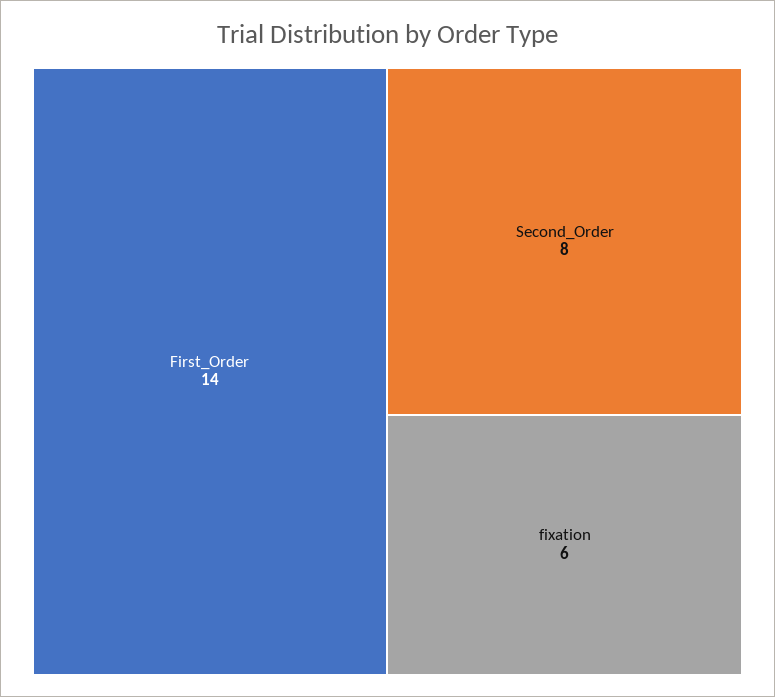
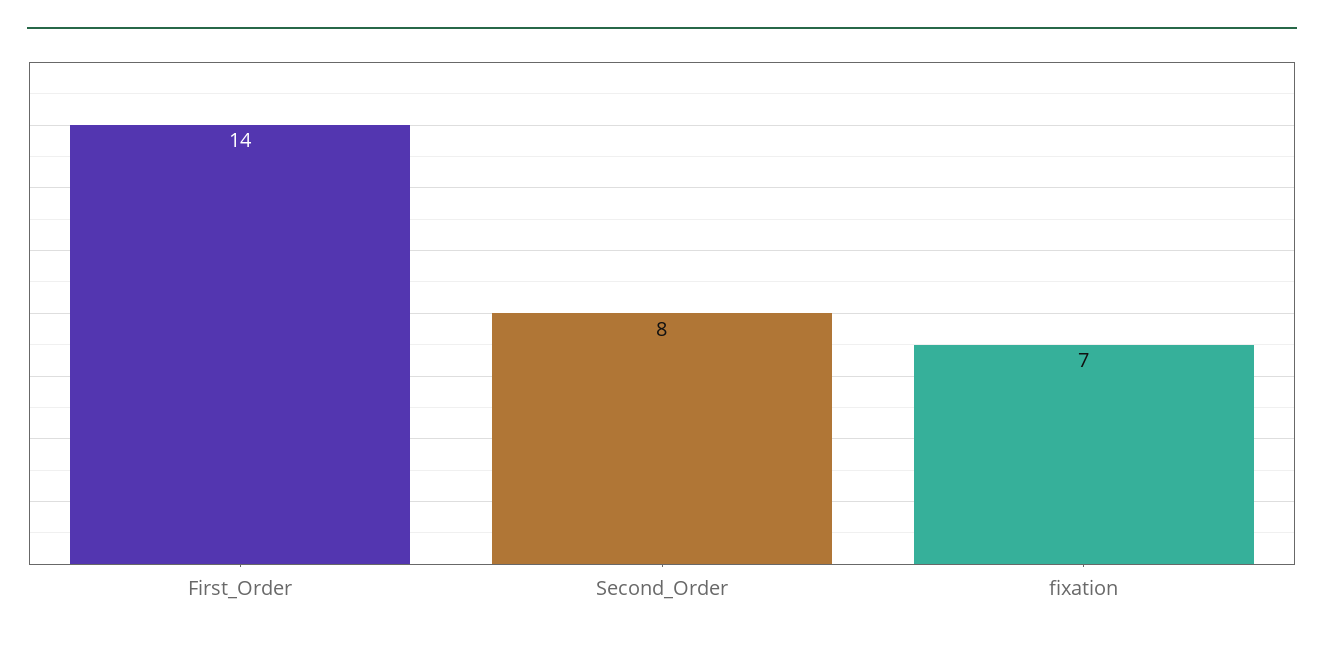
fixation: 6 -> 7

